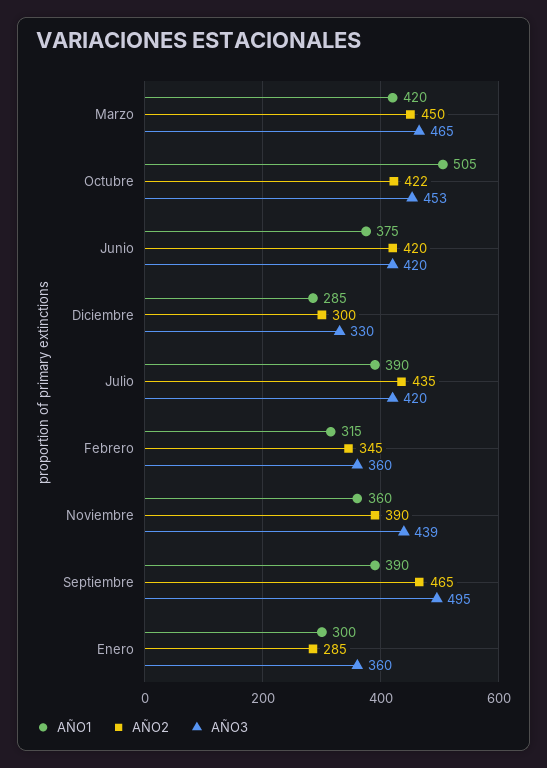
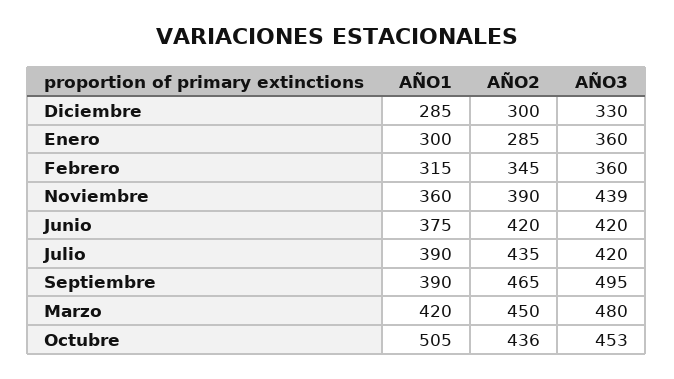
AÑO3, Marzo: 465 -> 480
AÑO2, Octubre: 422 -> 436

